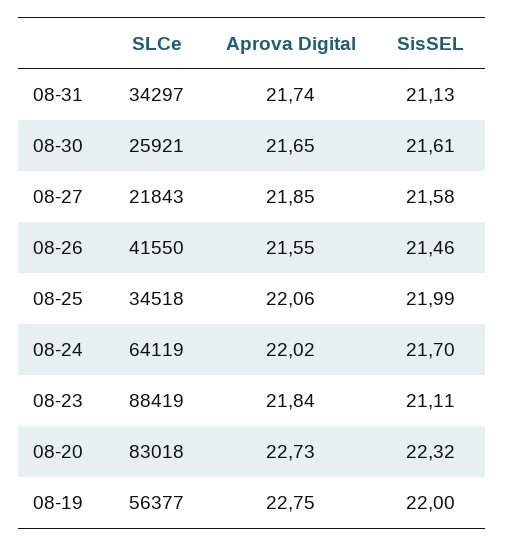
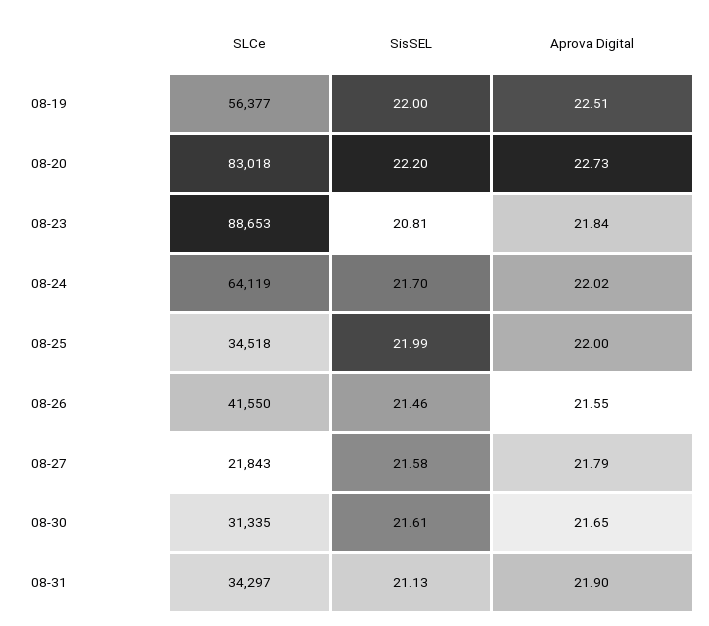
Aprova Digital, 08-31: 21.74 -> 21.9
SLCe, 08-30: 25921 -> 31335
Aprova Digital, 08-27: 21.85 -> 21.79
Aprova Digital, 08-25: 22.06 -> 22
SLCe, 08-23: 88419 -> 88653
SisSEL, 08-23: 21.11 -> 20.81
SisSEL, 08-20: 22.32 -> 22.2
Aprova Digital, 08-19: 22.75 -> 22.51

